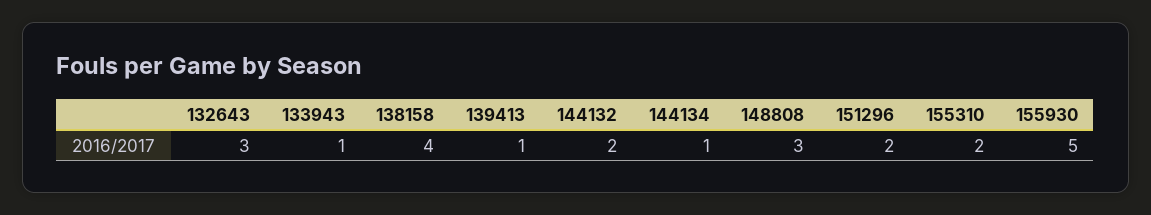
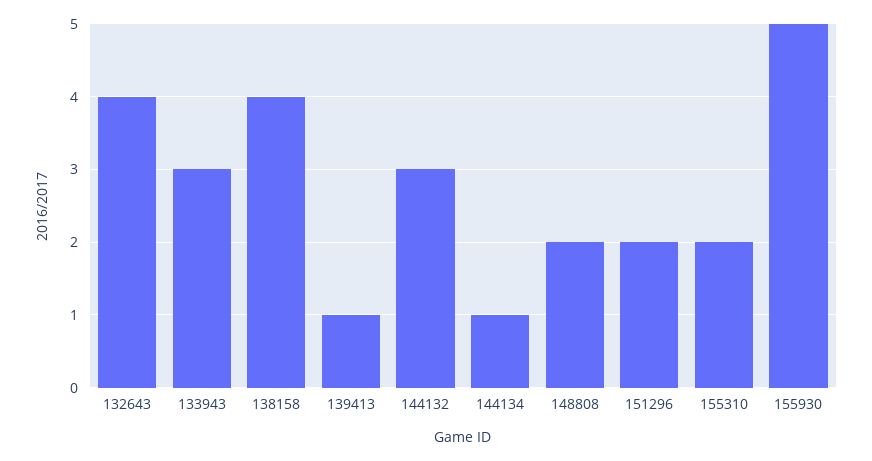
132643: 3 -> 4
133943: 1 -> 3
144132: 2 -> 3
148808: 3 -> 2

